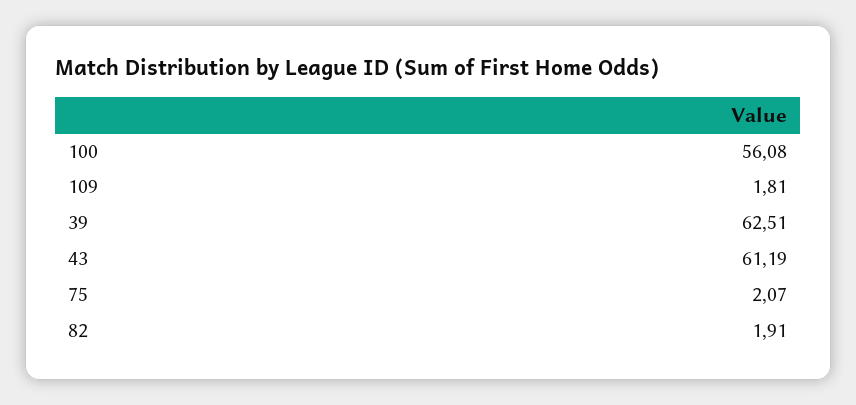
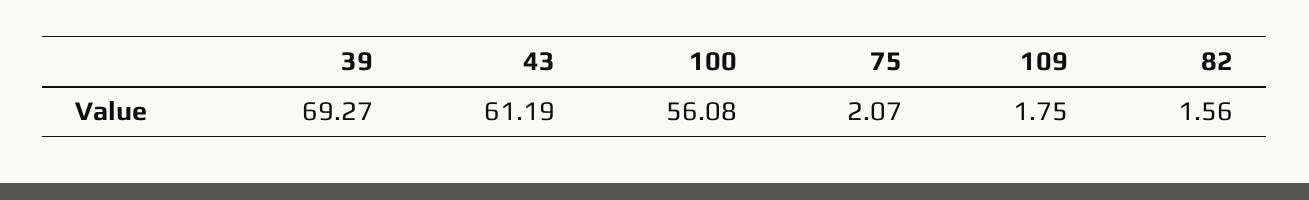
109: 1.81 -> 1.75
39: 62.51 -> 69.27
82: 1.91 -> 1.56

